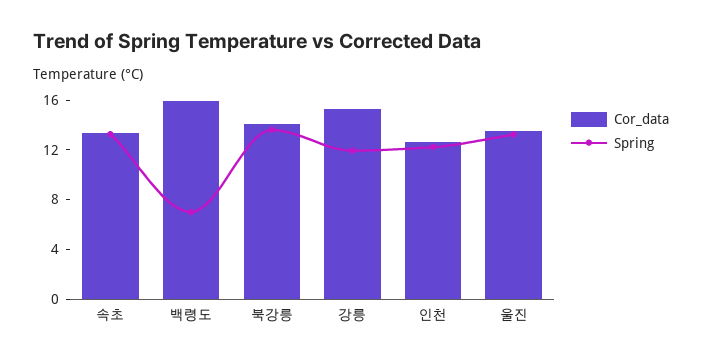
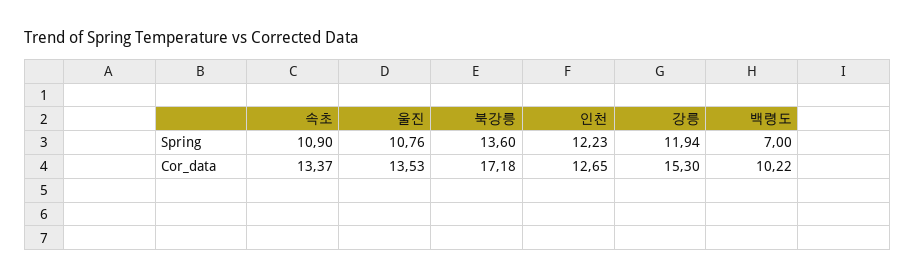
Spring, 속초: 13 -> 10.9
Cor_data, 백령도: 16 -> 10.22
Cor_data, 북강릉: 14 -> 17.18
Spring, 울진: 13 -> 10.76

